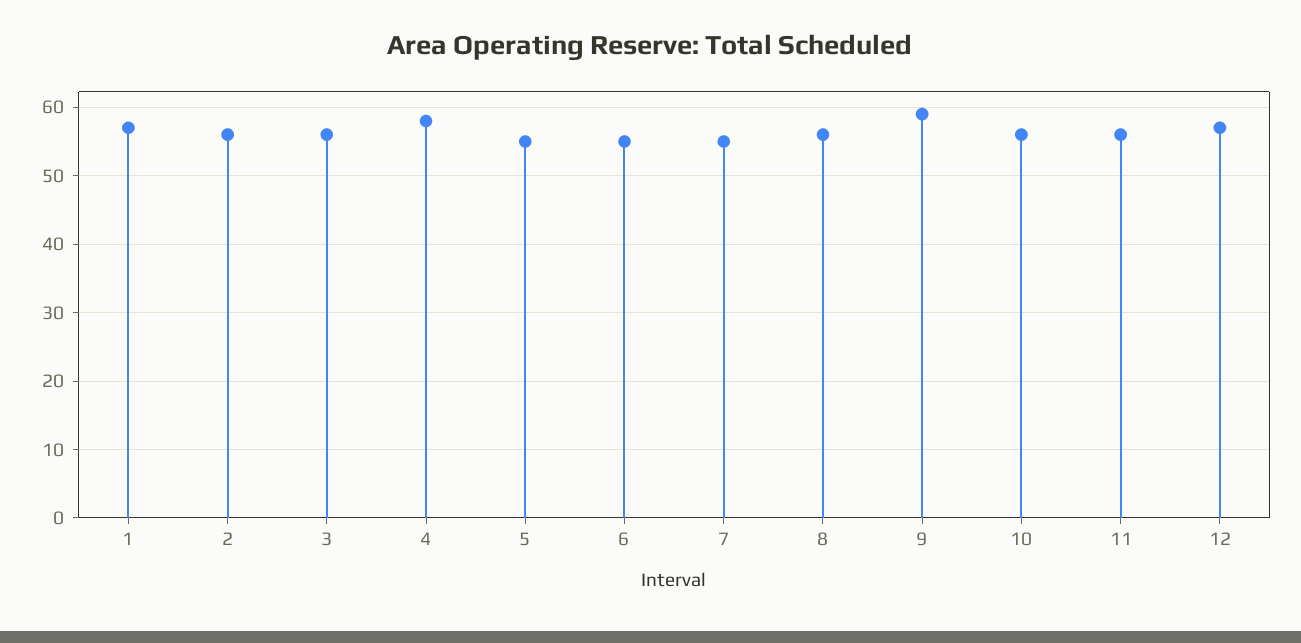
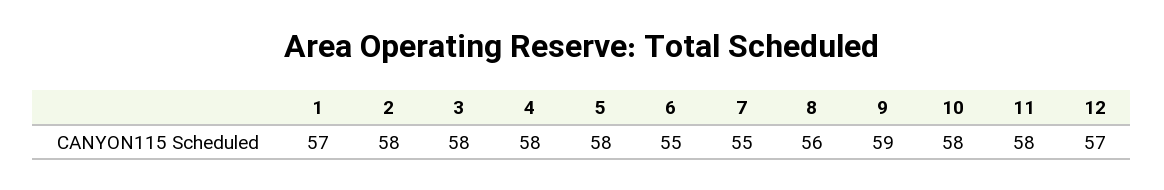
2: 56 -> 58
3: 56 -> 58
5: 55 -> 58
10: 56 -> 58
11: 56 -> 58

